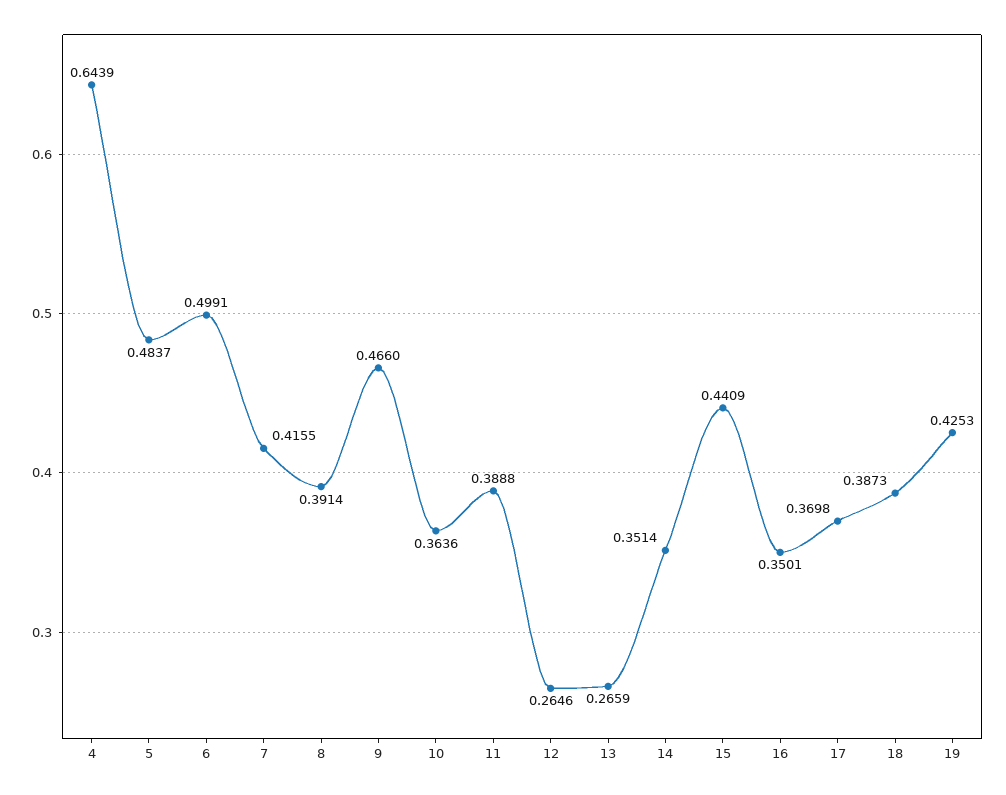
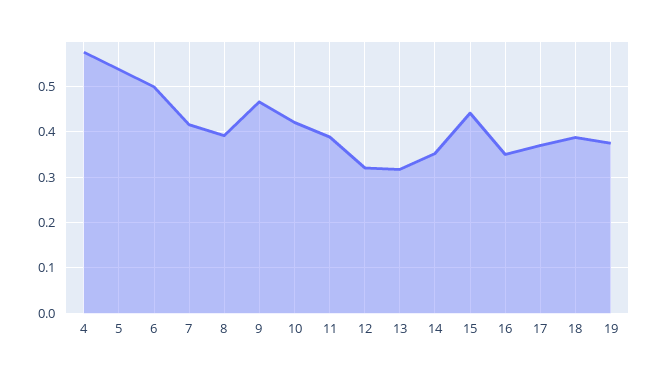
4: 0.6439 -> 0.58
5: 0.4837 -> 0.54
10: 0.3636 -> 0.42
12: 0.2646 -> 0.32
13: 0.2659 -> 0.32
19: 0.4253 -> 0.38

